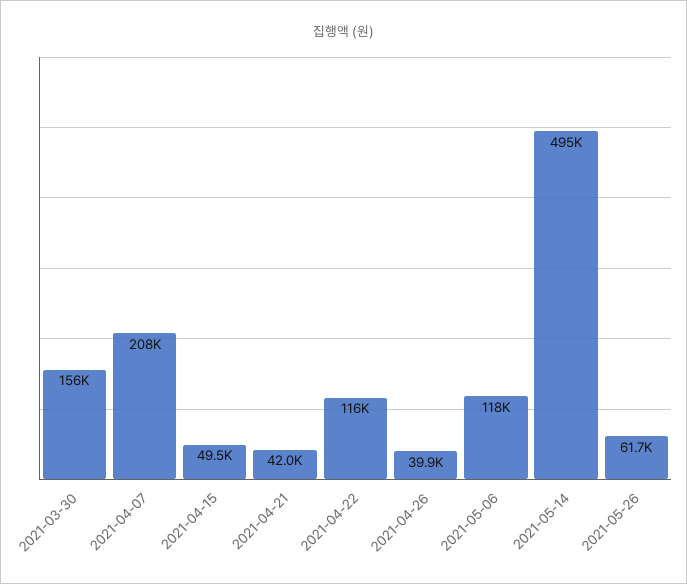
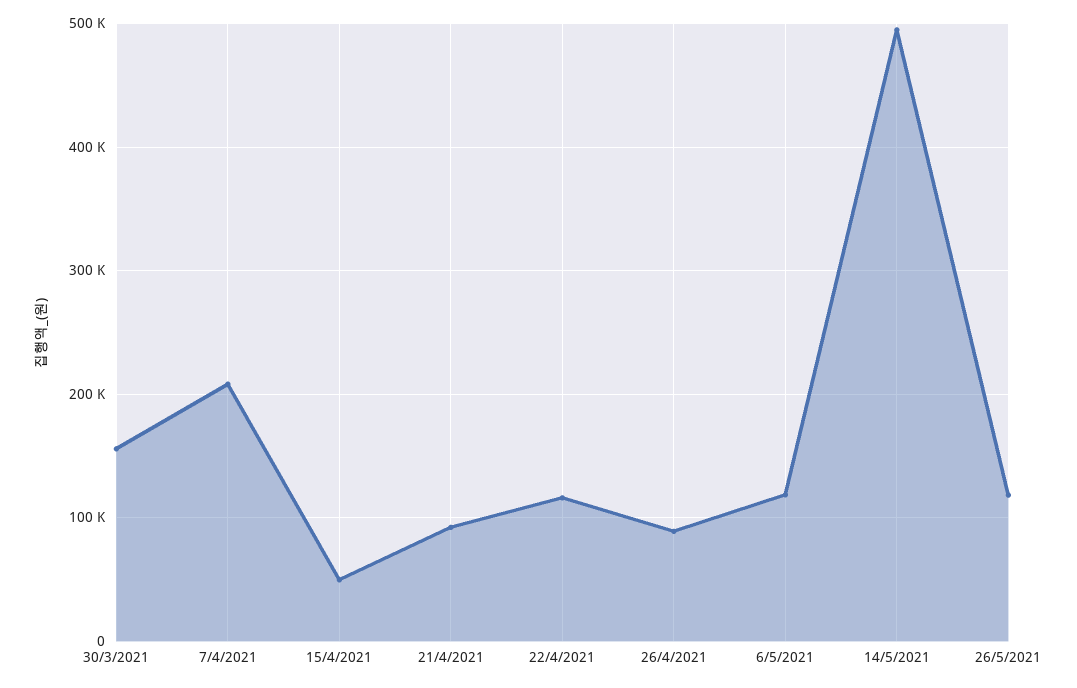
2021-04-21: 42000 -> 90000
2021-04-26: 39900 -> 90000
2021-05-26: 61700 -> 120000

